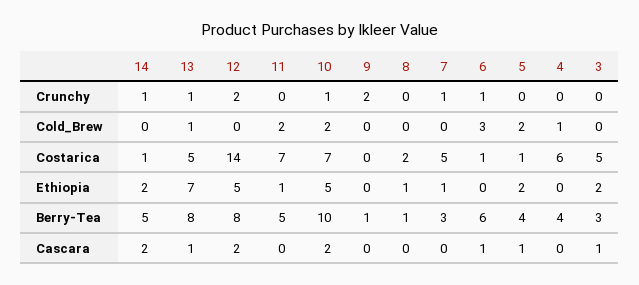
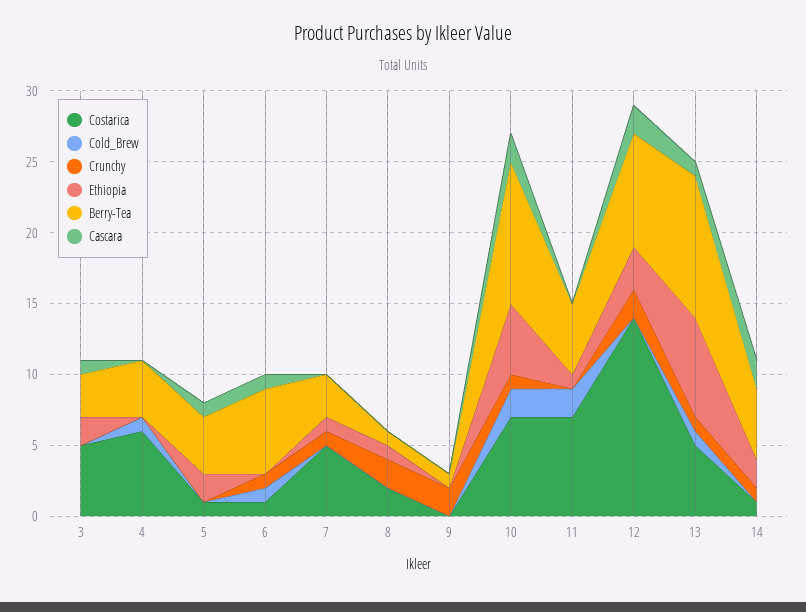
Crunchy, 8: 0 -> 2
Cold_Brew, 6: 3 -> 1
Cold_Brew, 5: 2 -> 0
Ethiopia, 12: 5 -> 3
Berry-Tea, 13: 8 -> 10

